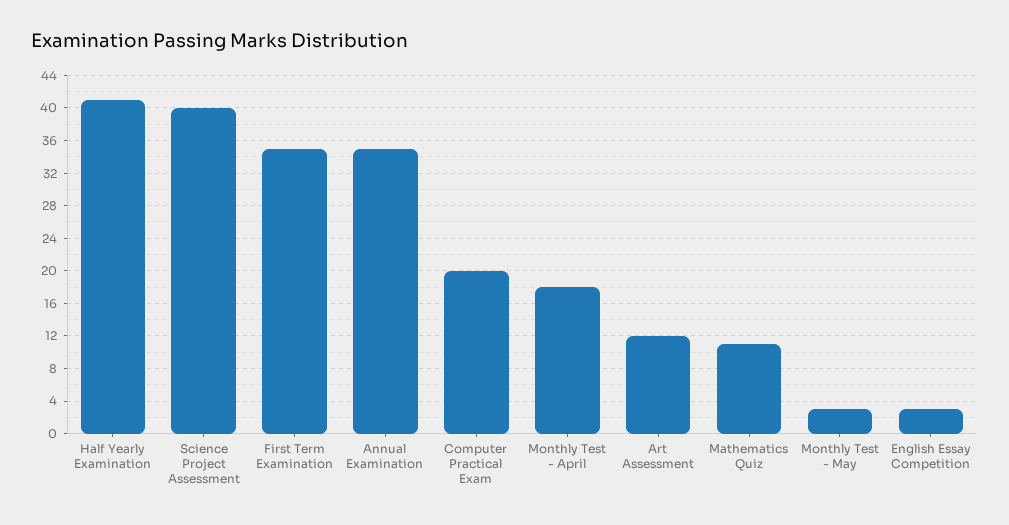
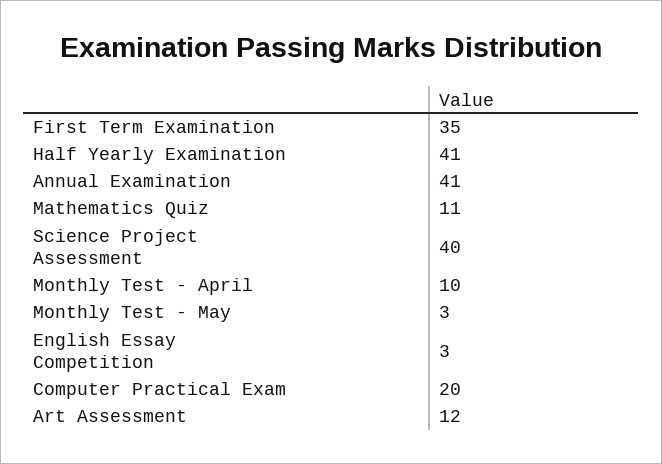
Annual Examination: 35 -> 41
Monthly Test - April: 18 -> 10

